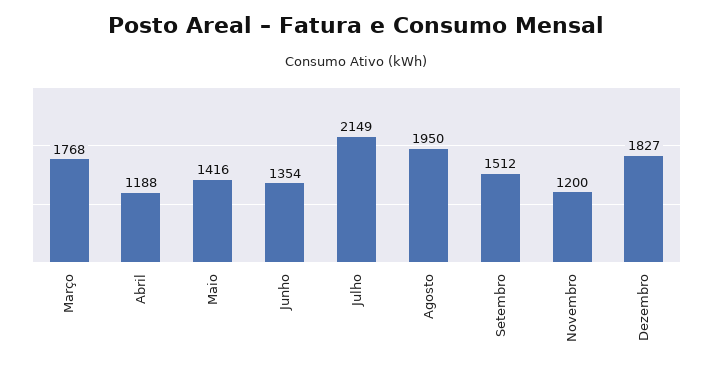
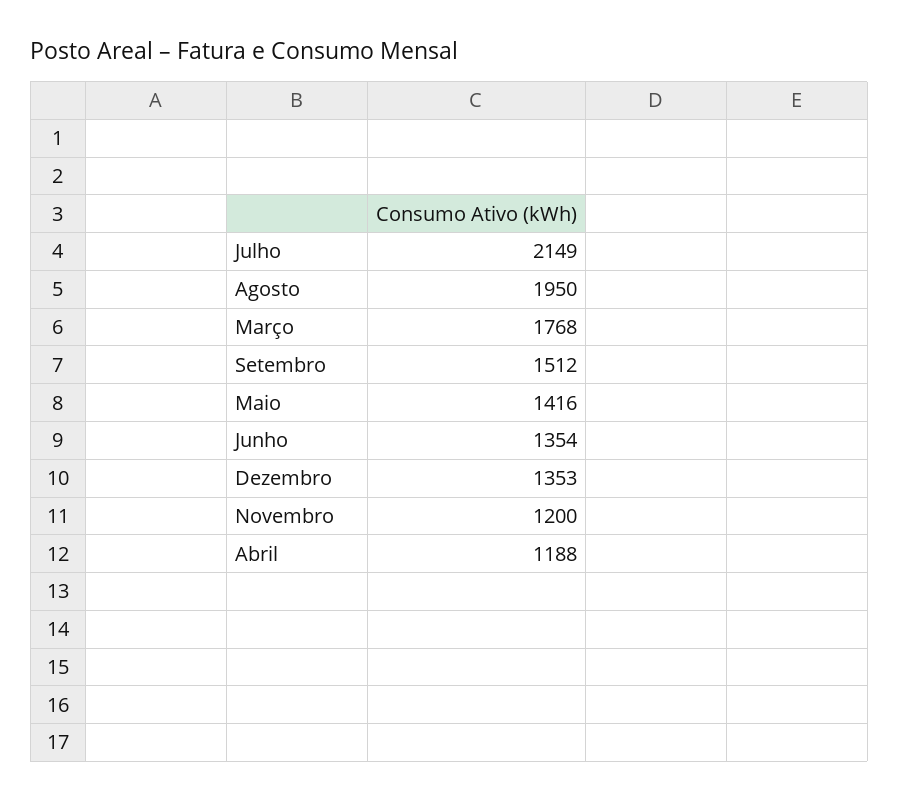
Dezembro: 1827 -> 1353

